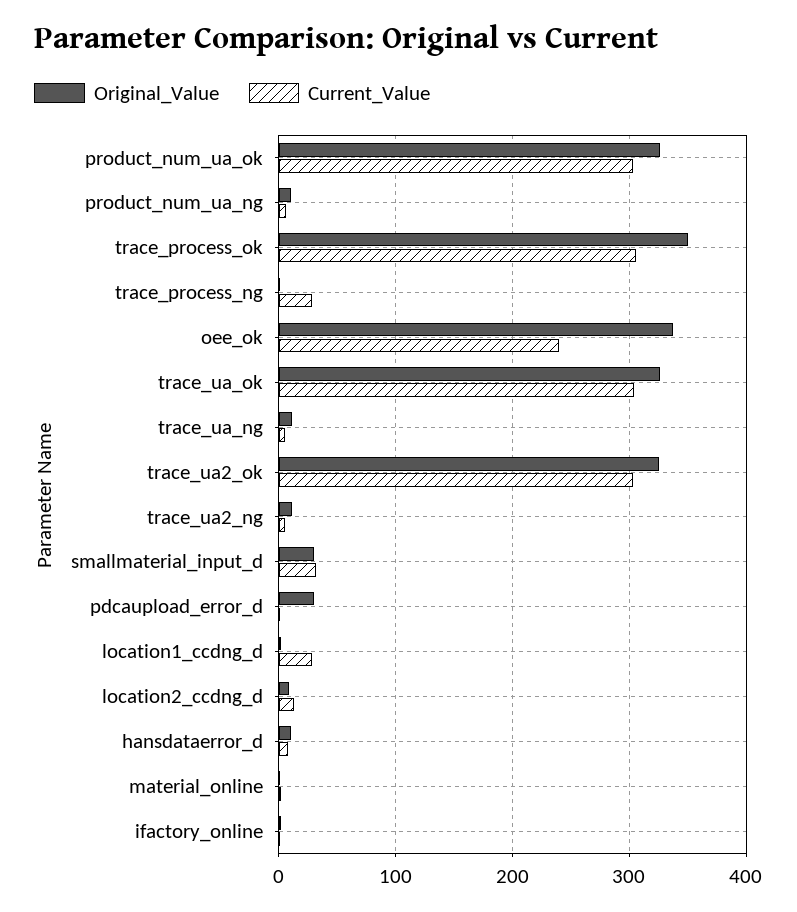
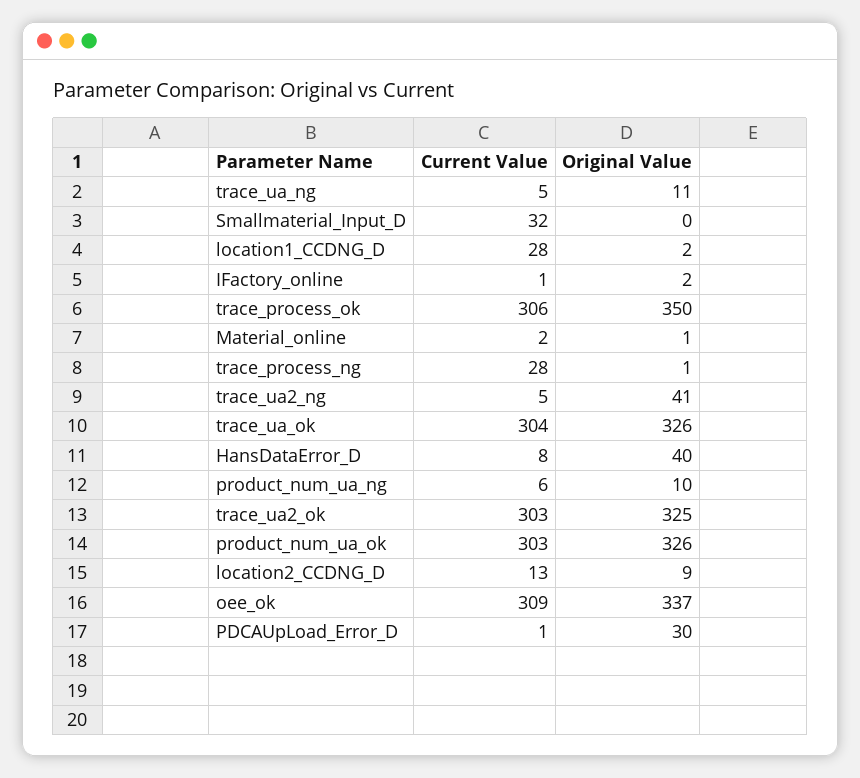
Current_Value, oee_ok: 240 -> 309
Original_Value, trace_ua2_ng: 10 -> 41
Original_Value, smallmaterial_input_d: 30 -> 0
Original_Value, hansdataerror_d: 10 -> 40

